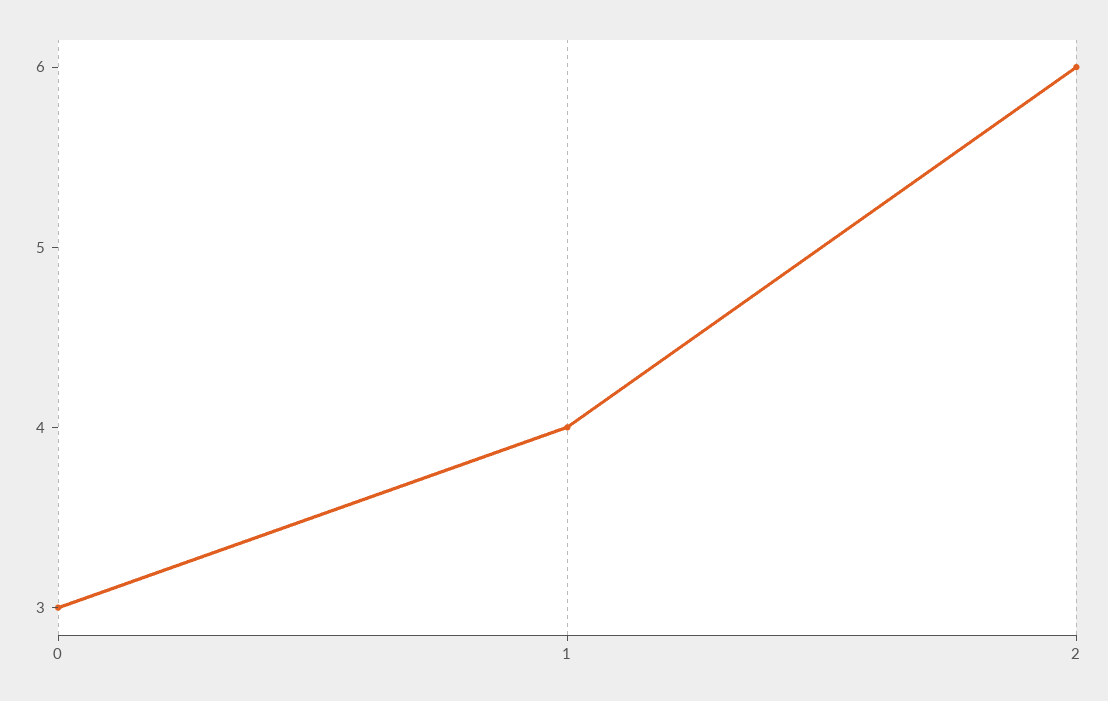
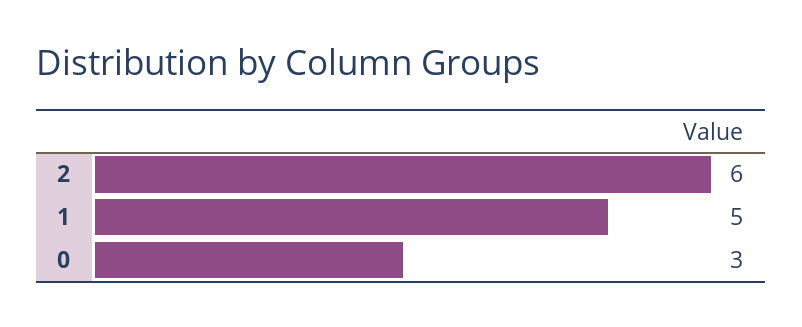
1: 4 -> 5

